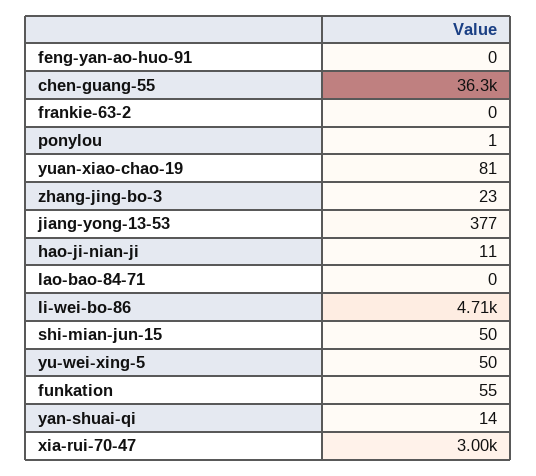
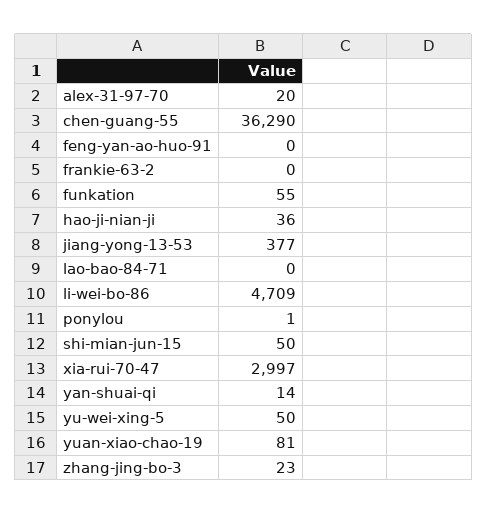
hao-ji-nian-ji: 11 -> 36
alex-31-97-70: none -> 20

